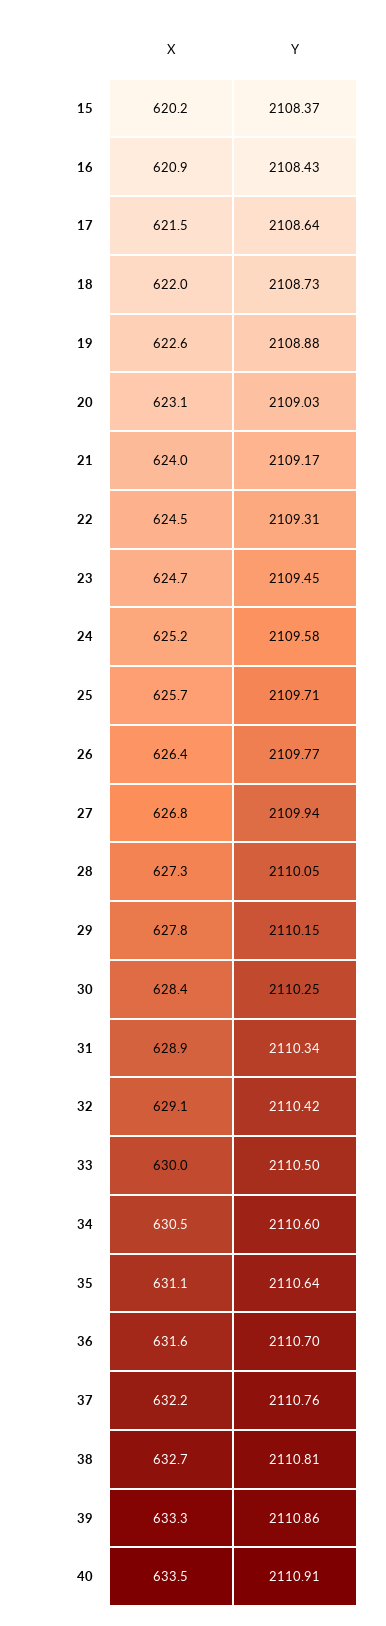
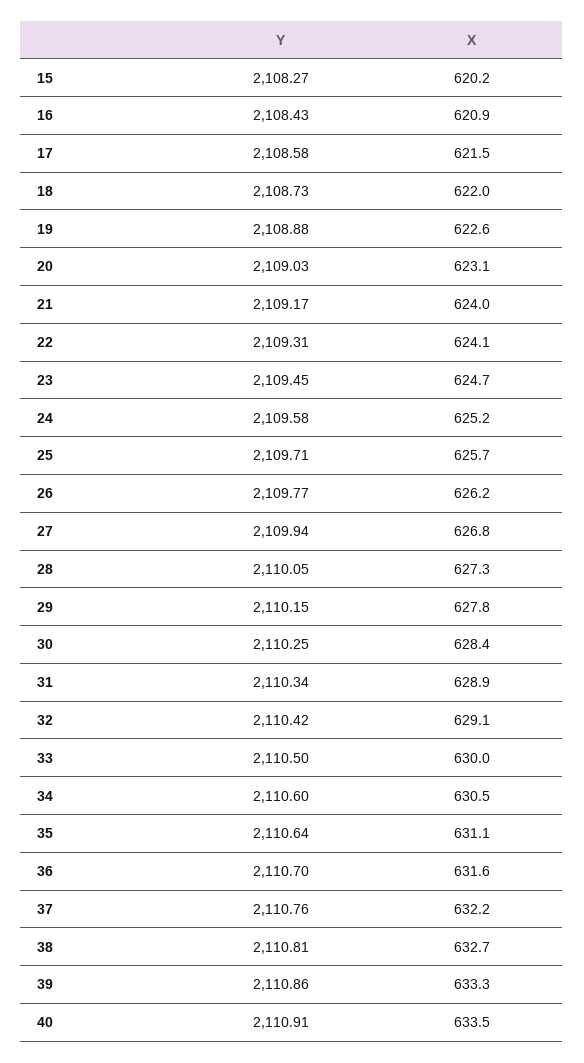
Y, 15: 2108.37 -> 2108.27
Y, 17: 2108.64 -> 2108.58
X, 22: 624.5 -> 624.1
X, 26: 626.4 -> 626.2

